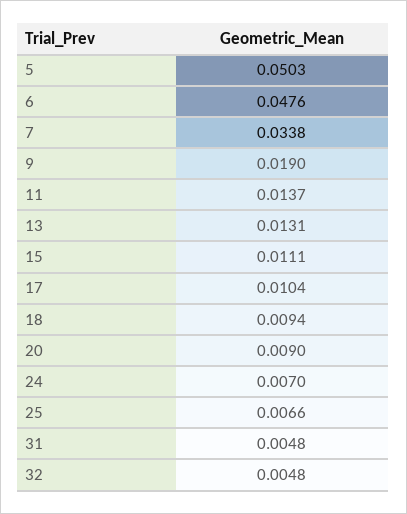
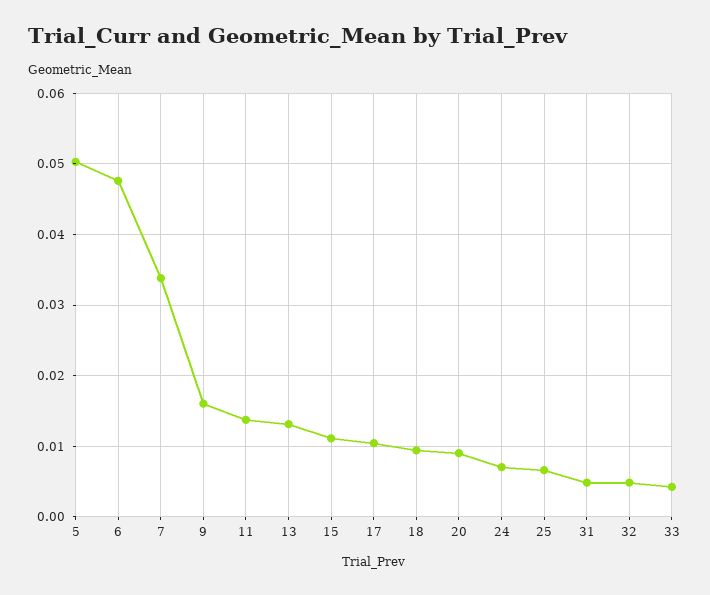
9: 0.019 -> 0.016
33: none -> 0.004

